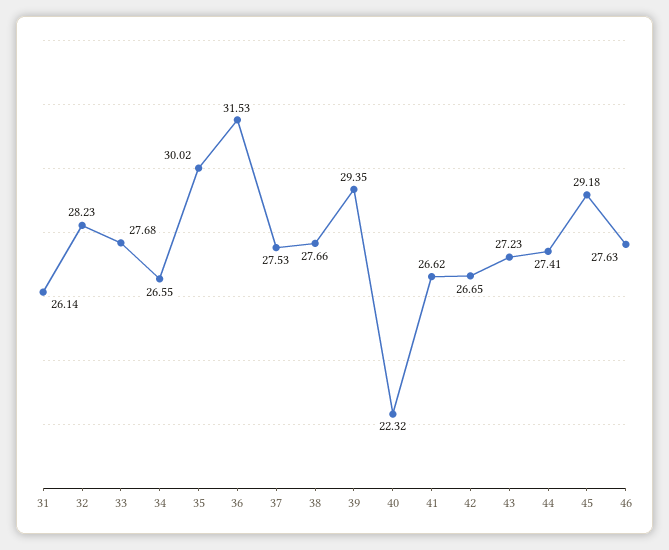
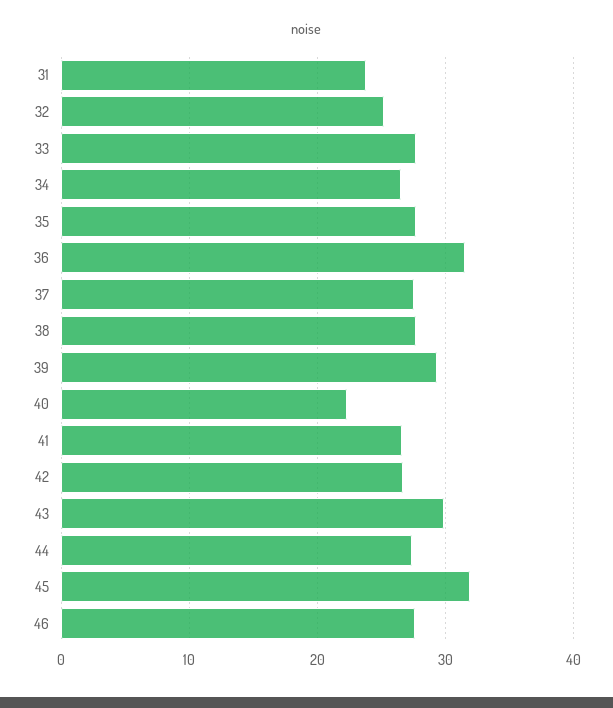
31: 26.14 -> 24
32: 28.23 -> 25
35: 30.02 -> 28
43: 27.23 -> 30
45: 29.18 -> 32

